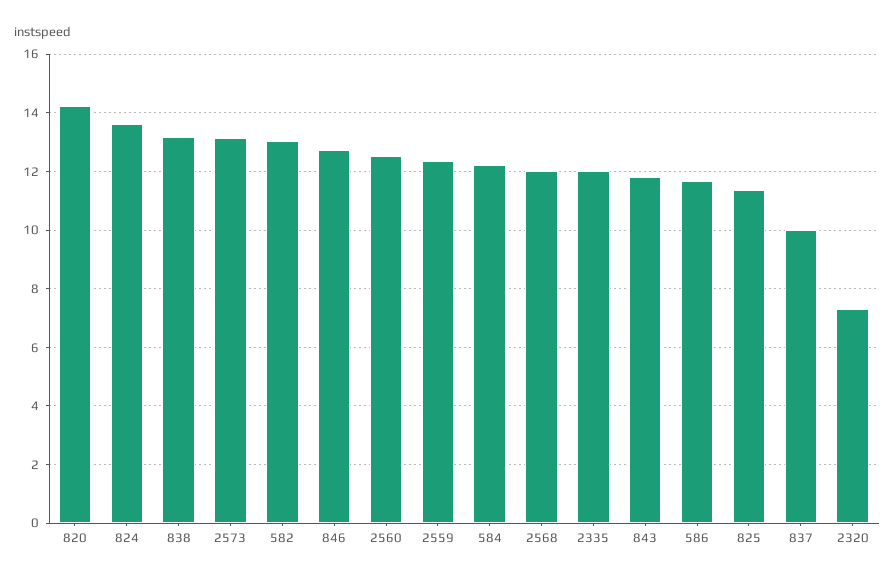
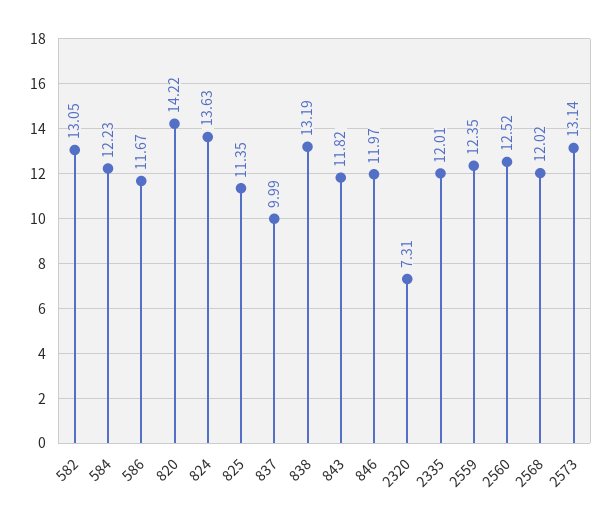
846: 12.75 -> 11.97

